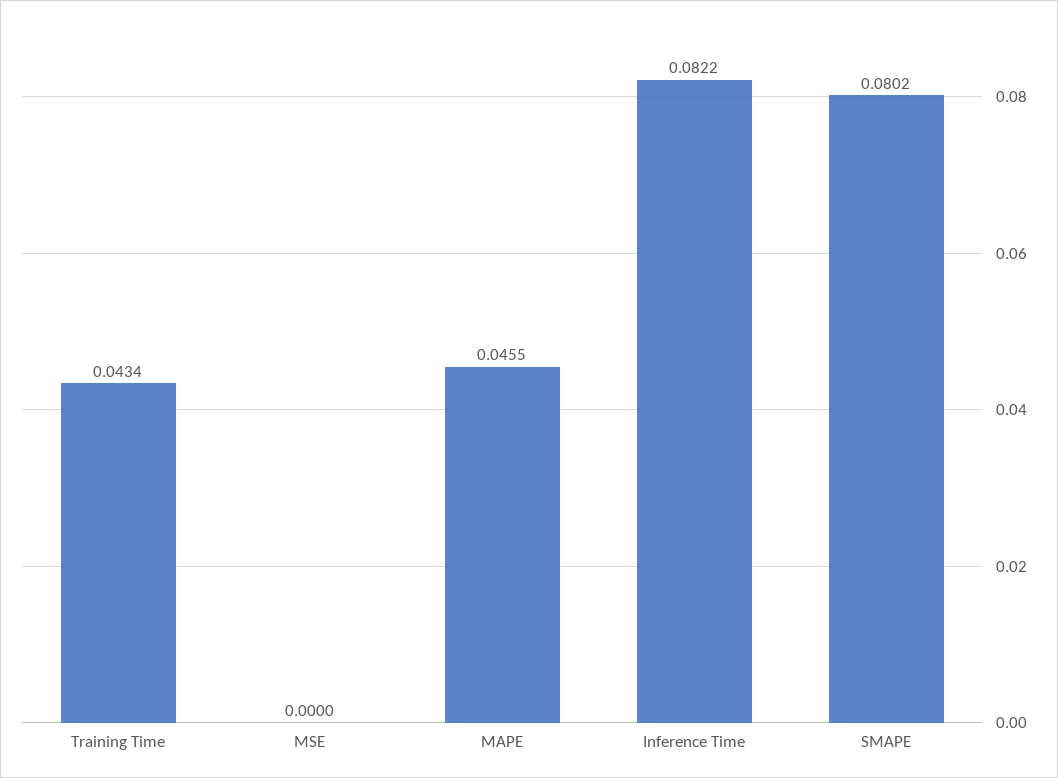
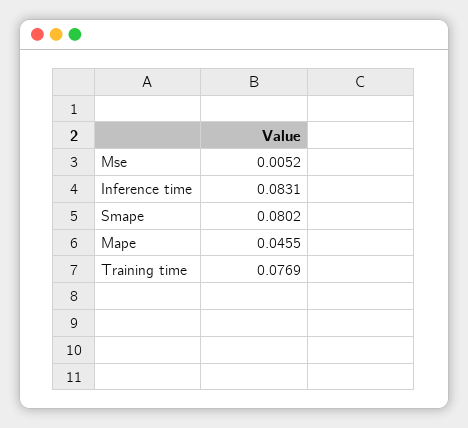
Training Time: 0.0434 -> 0.0769
MSE: 0 -> 0.0052
Inference Time: 0.0822 -> 0.0831

